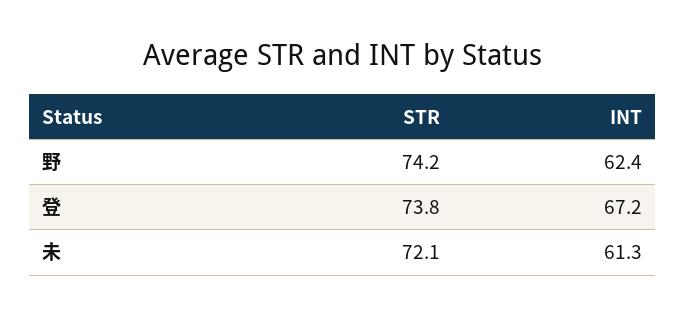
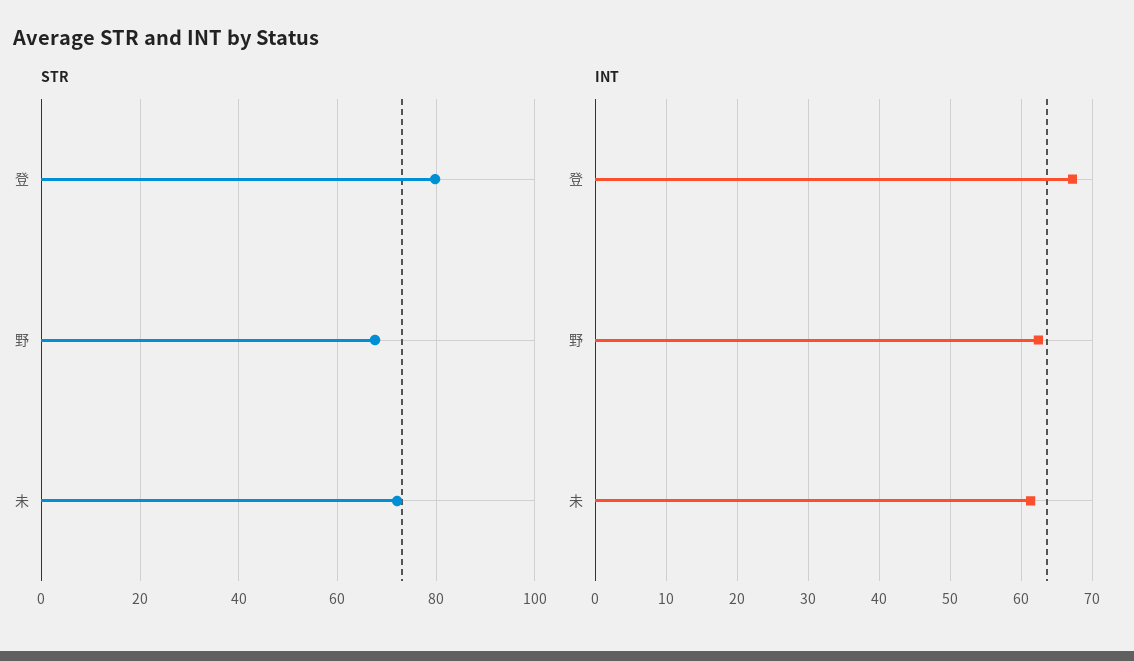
STR, 野: 74.2 -> 68
STR, 登: 73.8 -> 80

